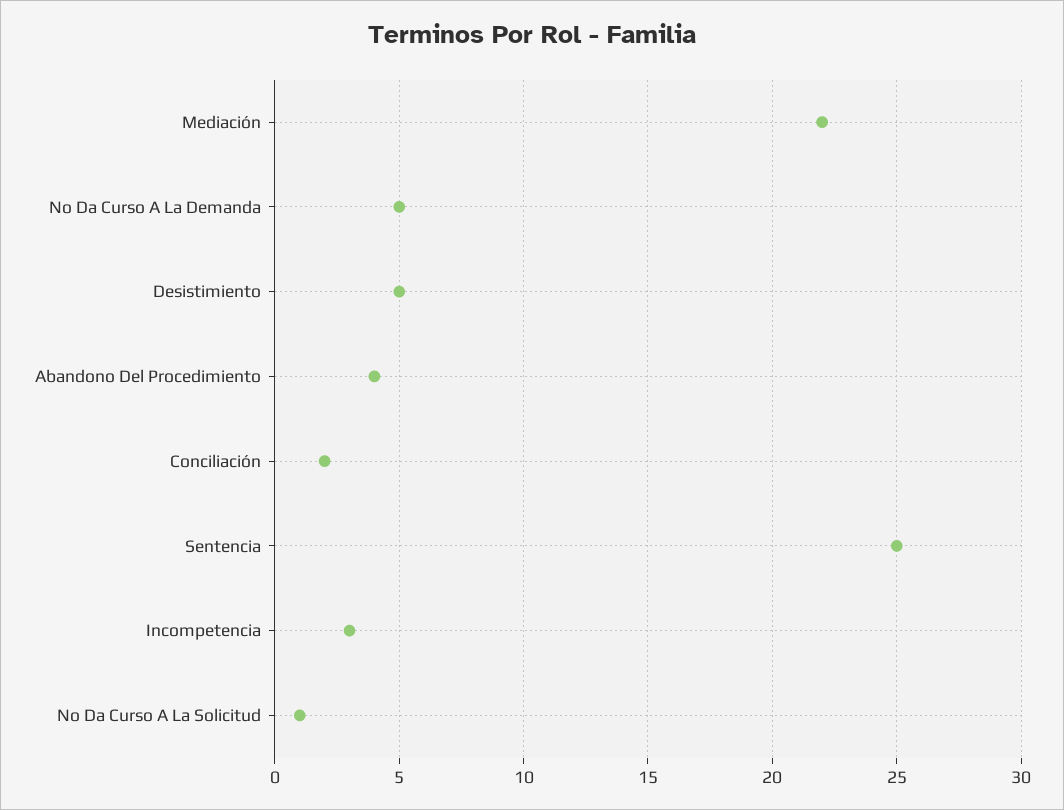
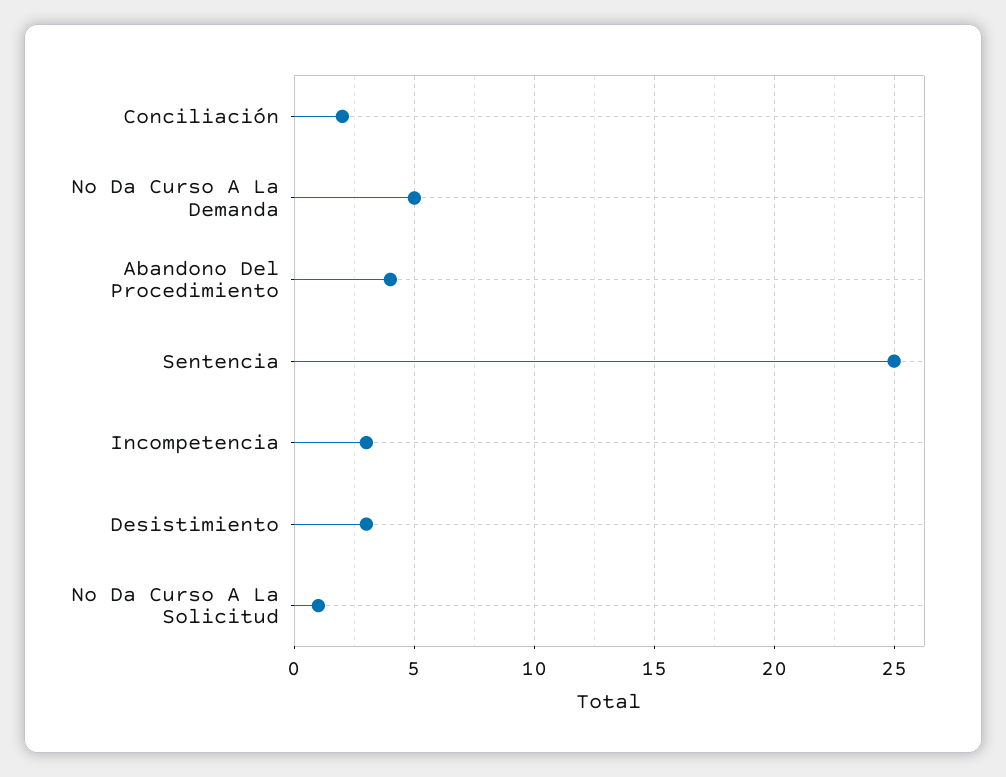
Mediación: 22 -> none
Desistimiento: 5 -> 3

